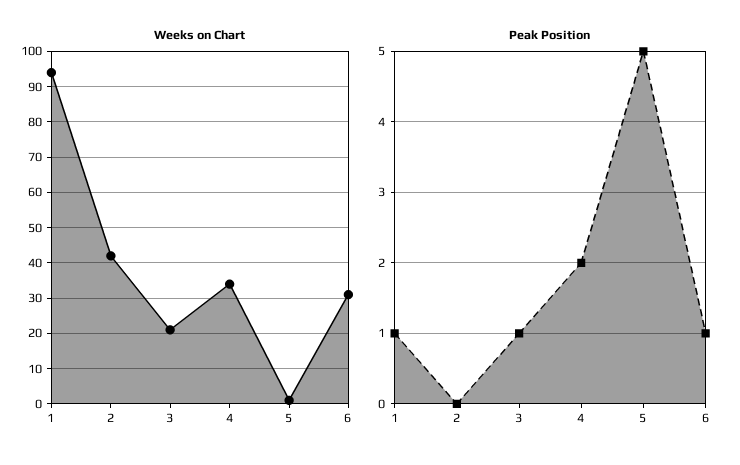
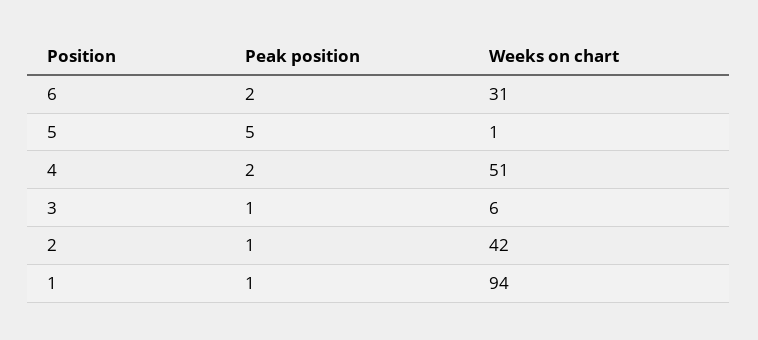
Weeks on Chart, 3: 20 -> 6
Weeks on Chart, 4: 35 -> 51
Peak Position, 2: 0 -> 1
Peak Position, 6: 1 -> 2

